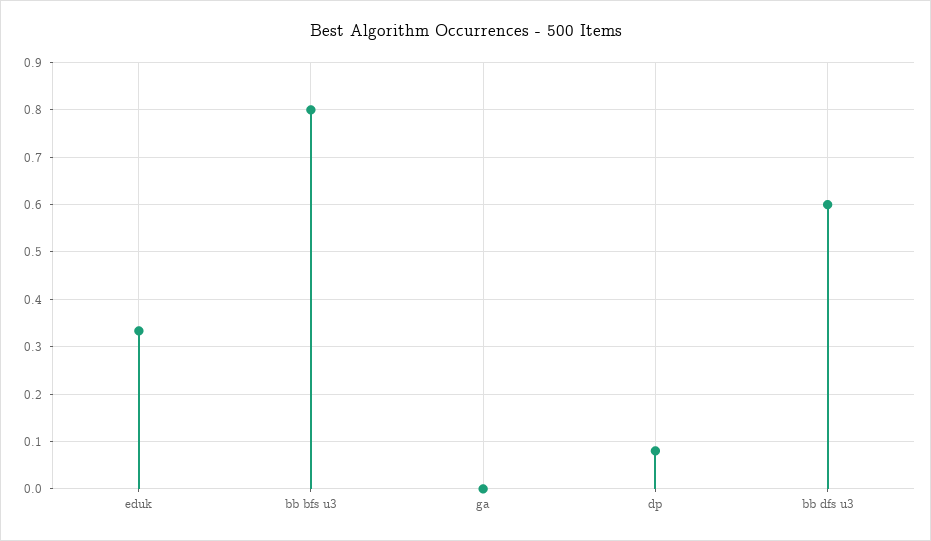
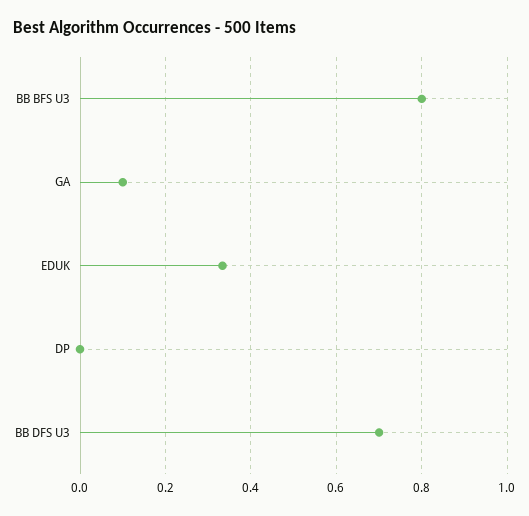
ga: 0 -> 0.1
dp: 0.08 -> 0
bb dfs u3: 0.6 -> 0.7

